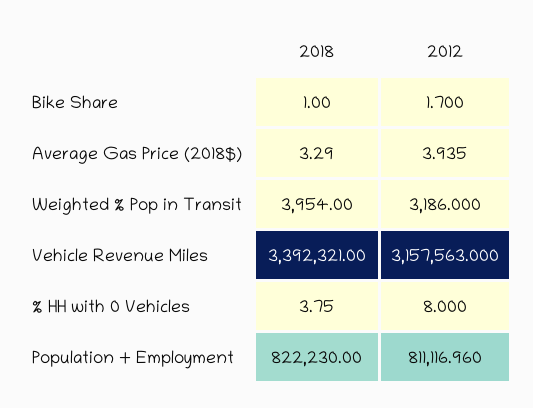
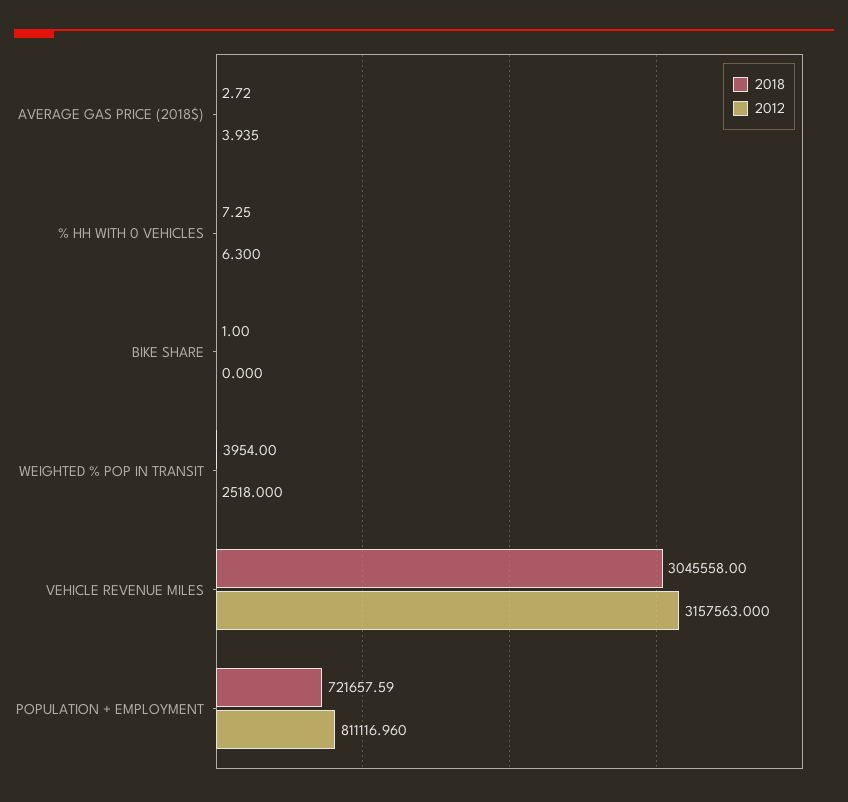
2012, Bike Share: 1.7 -> 0
2018, Average Gas Price (2018$): 3.29 -> 2.72
2012, Weighted % Pop in Transit: 3186 -> 2518
2018, Vehicle Revenue Miles: 3392321 -> 3045558
2018, % HH with 0 Vehicles: 3.75 -> 7.25
2012, % HH with 0 Vehicles: 8 -> 6.3
2018, Population + Employment: 822230 -> 721657.59

